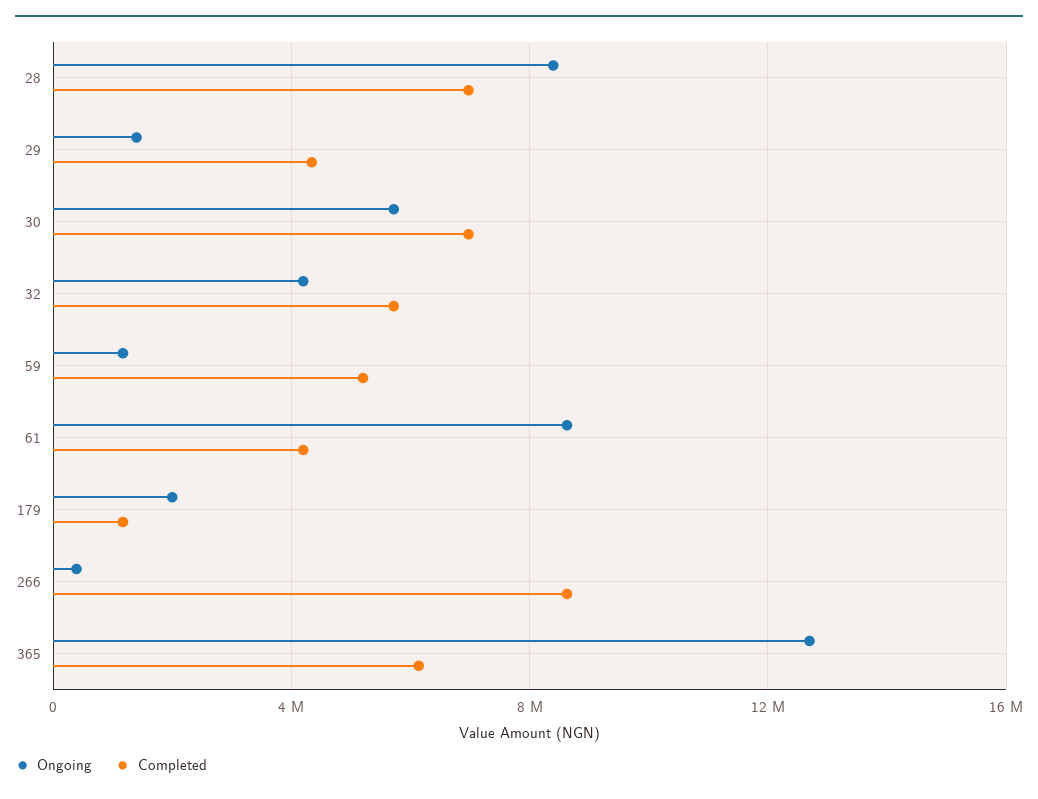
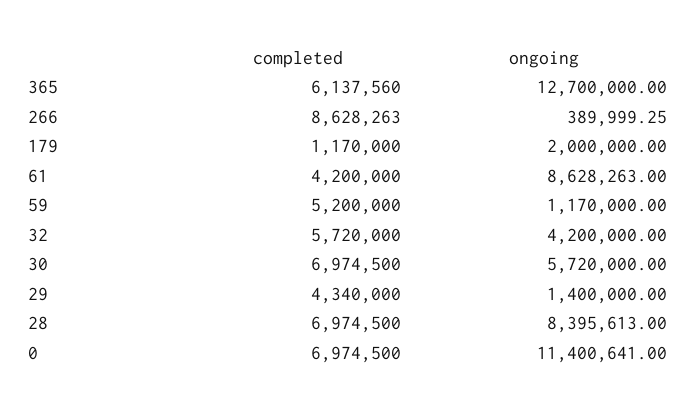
Completed, 0: none -> 6974500
Ongoing, 0: none -> 11400641

